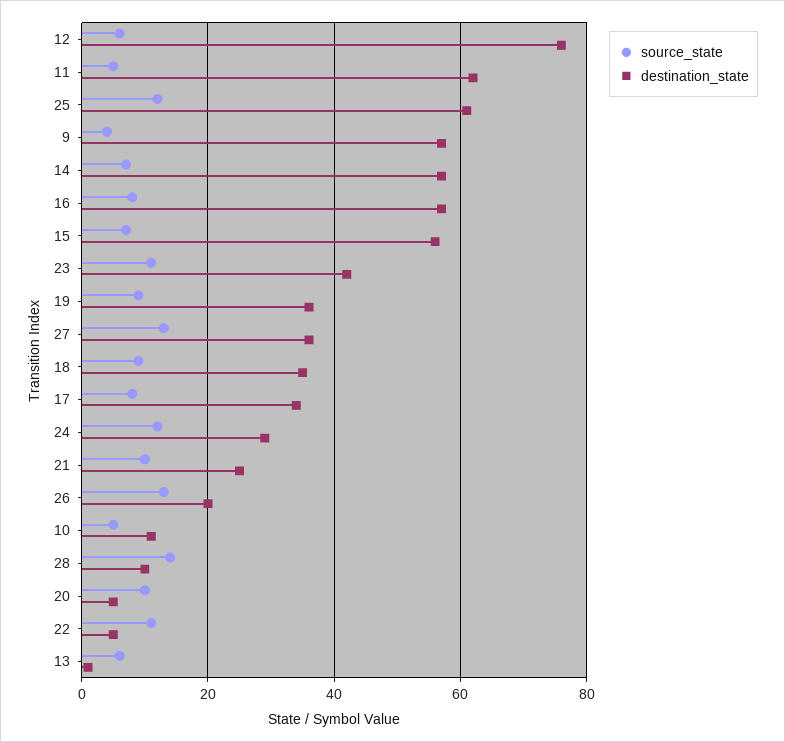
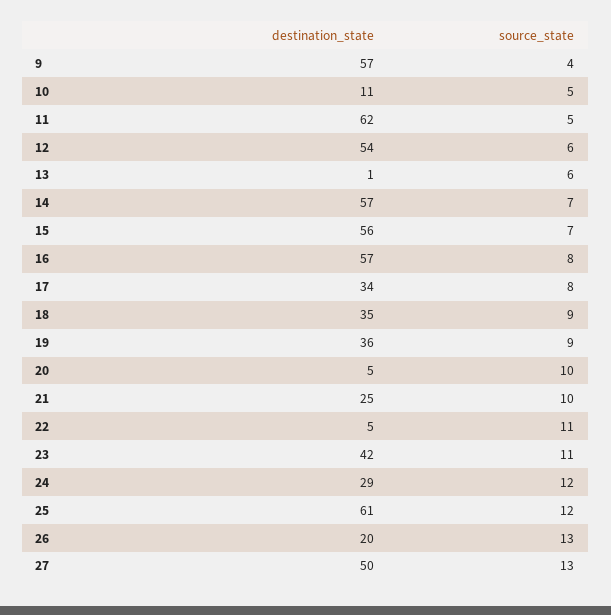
destination_state, 12: 75 -> 54
destination_state, 27: 35 -> 50
source_state, 28: 15 -> none
destination_state, 28: 10 -> none

